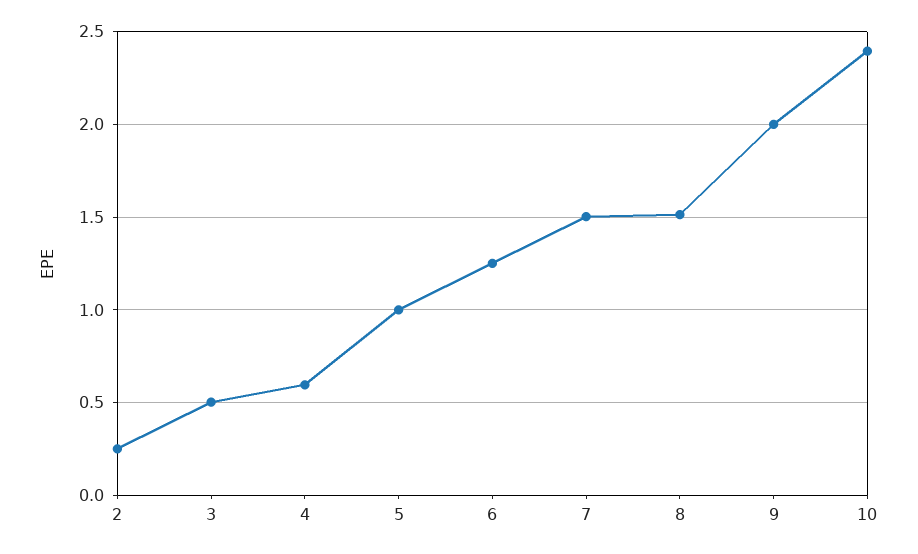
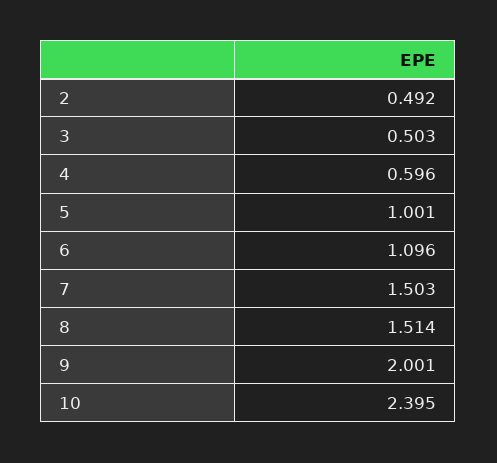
2: 0.25 -> 0.492
6: 1.25 -> 1.096

